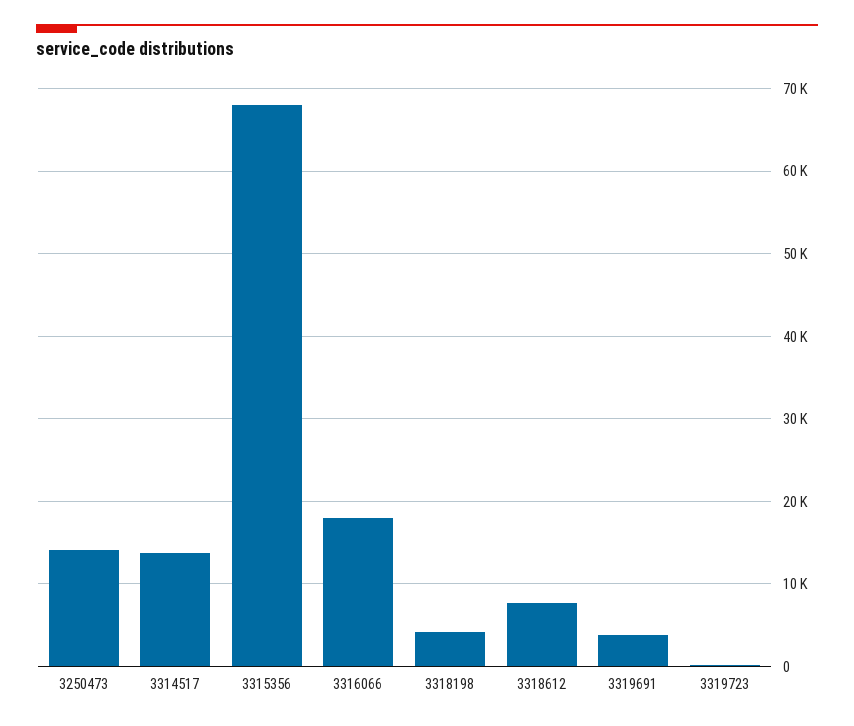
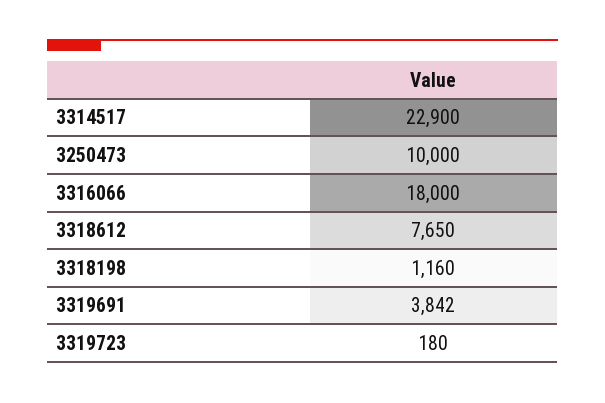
3250473: 14000 -> 10000
3314517: 14000 -> 22900
3315356: 68000 -> none
3318198: 4000 -> 1160

